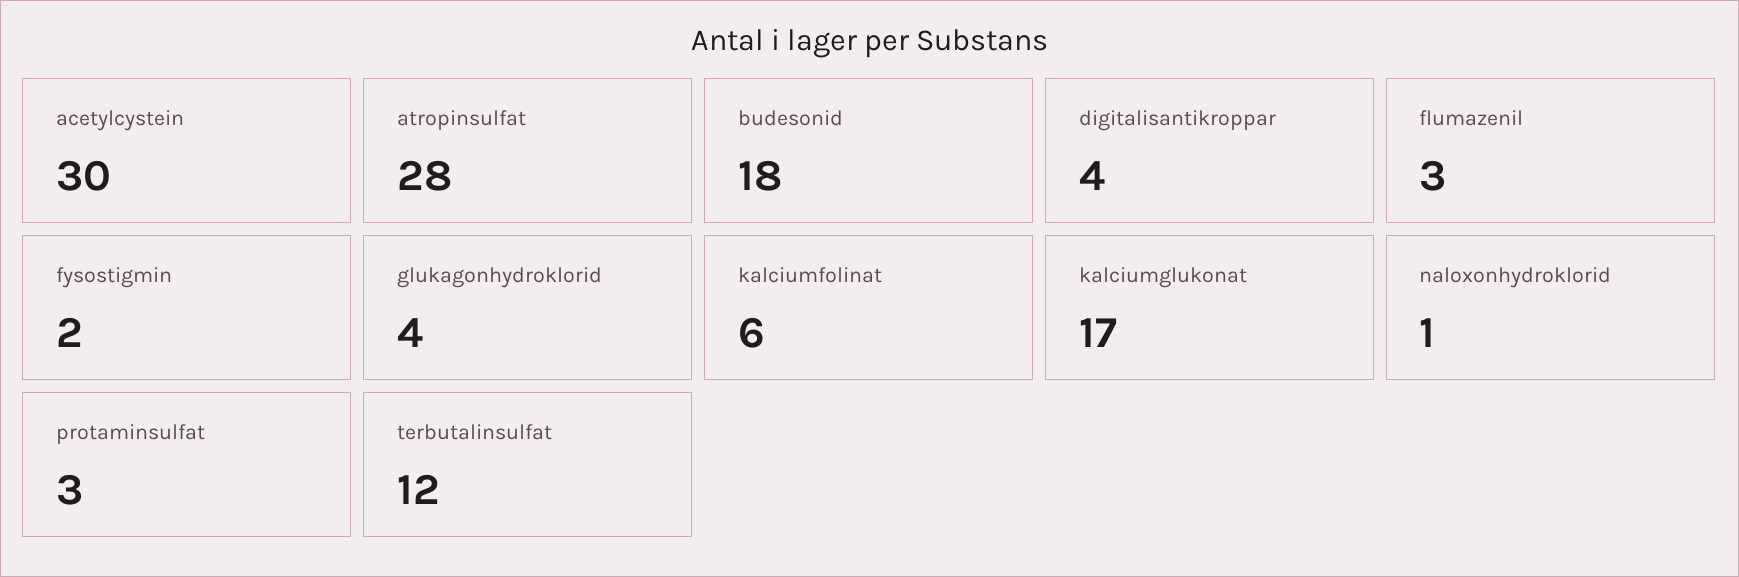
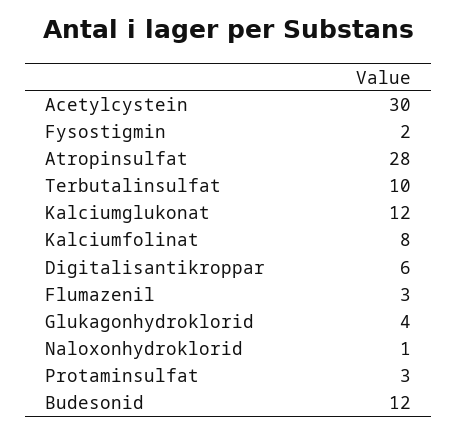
budesonid: 18 -> 12
digitalisantikroppar: 4 -> 6
kalciumfolinat: 6 -> 8
kalciumglukonat: 17 -> 12
terbutalinsulfat: 12 -> 10

